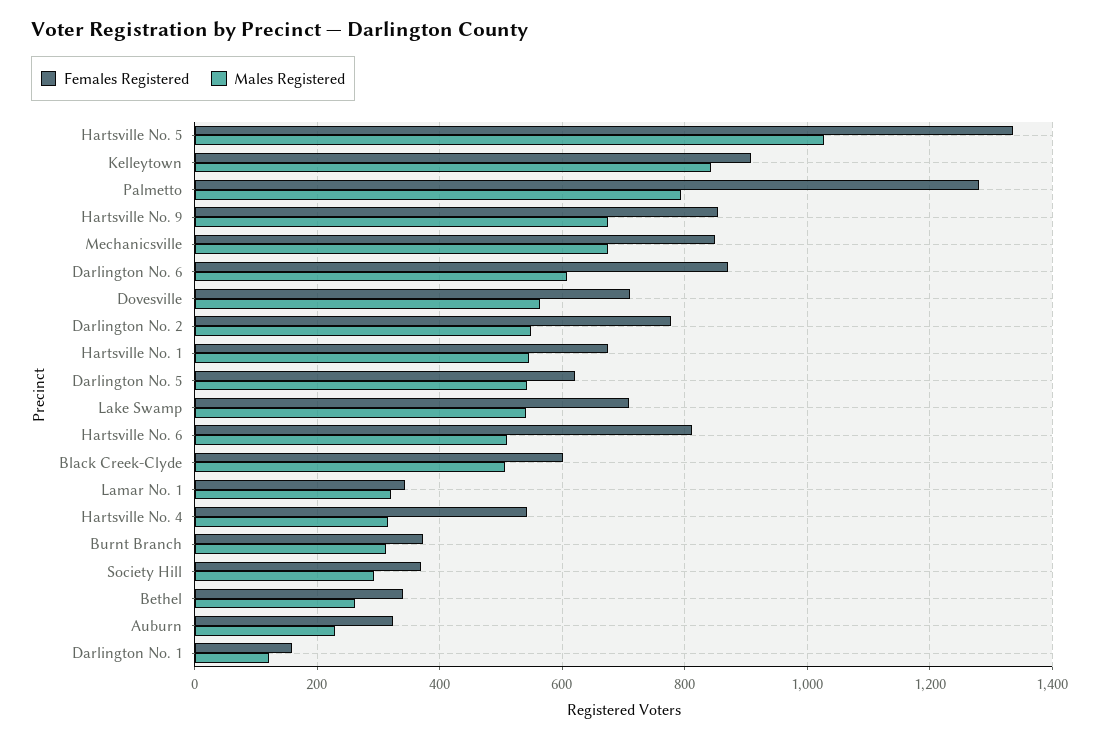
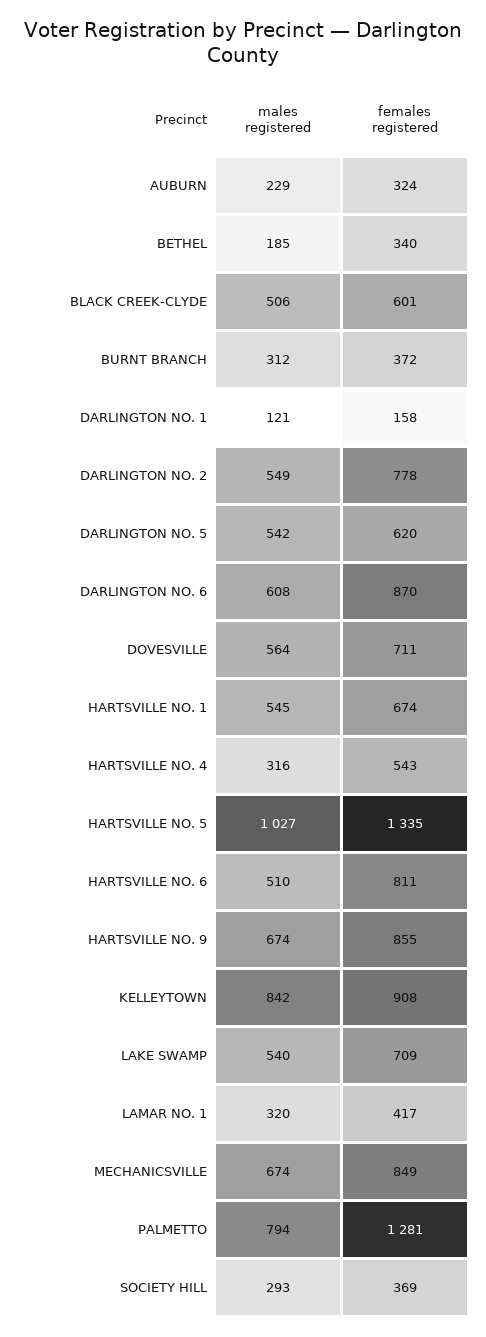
Females Registered, Lamar No. 1: 340 -> 417
Males Registered, Bethel: 260 -> 185

